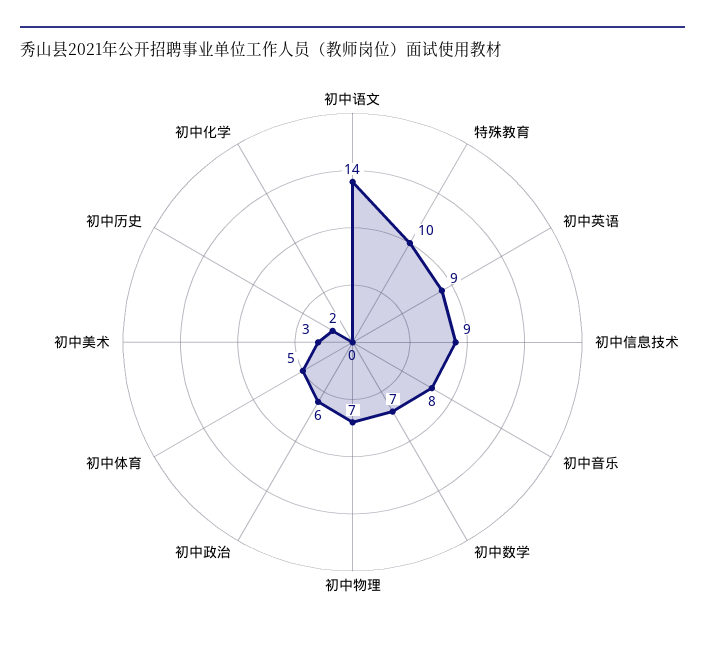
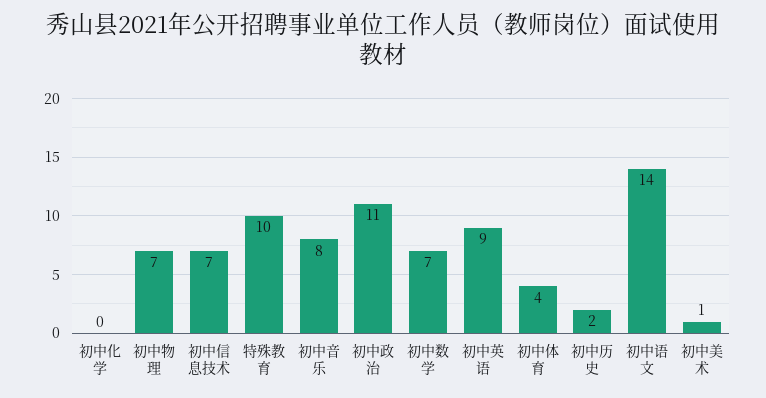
初中信息技术: 9 -> 7
初中政治: 6 -> 11
初中体育: 5 -> 4
初中美术: 3 -> 1

